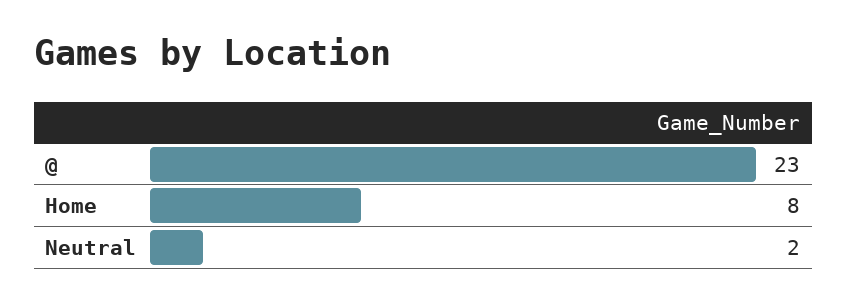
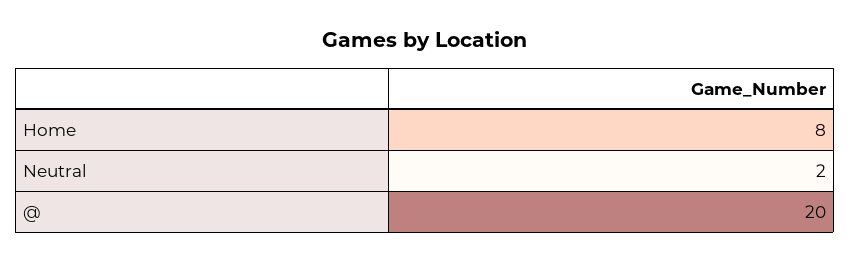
@: 23 -> 20

